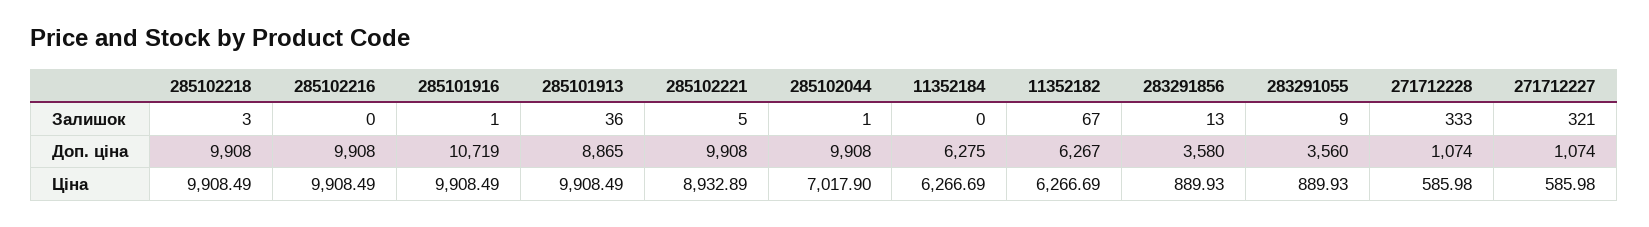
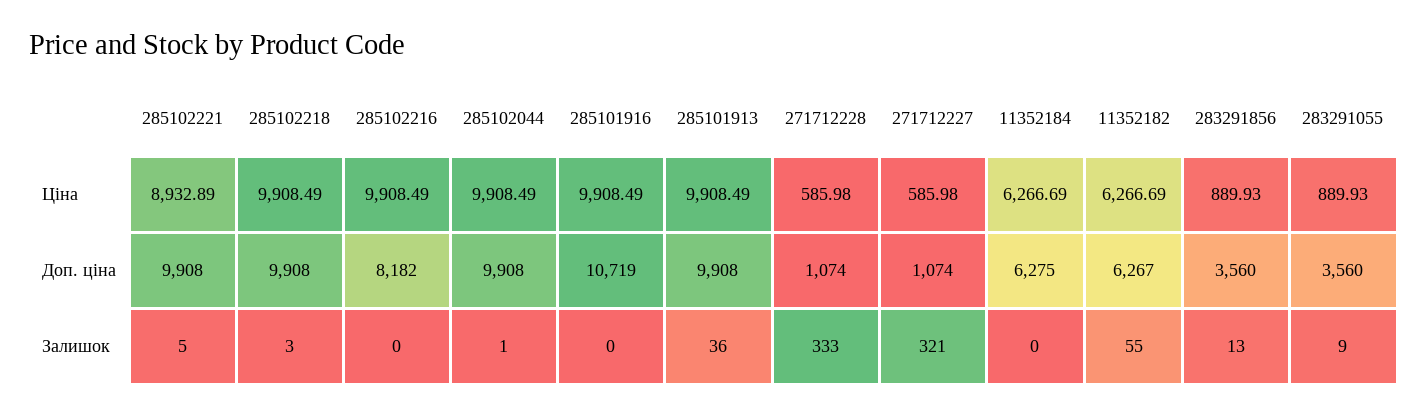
285101916, Залишок: 1 -> 0
11352182, Залишок: 67 -> 55
285102216, Доп. ціна: 9908 -> 8182
285101913, Доп. ціна: 8865 -> 9908
283291856, Доп. ціна: 3580 -> 3560
285102044, Ціна: 7017.9 -> 9908.49

